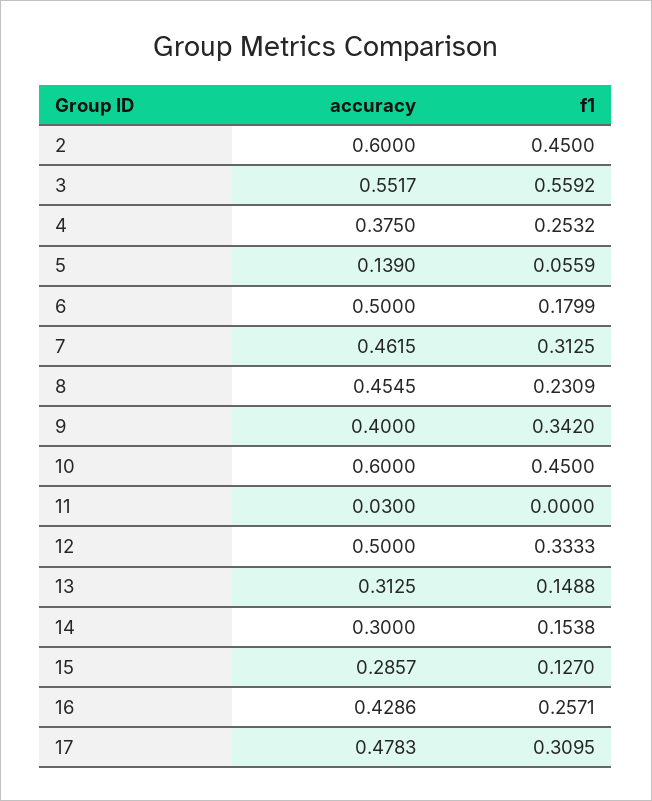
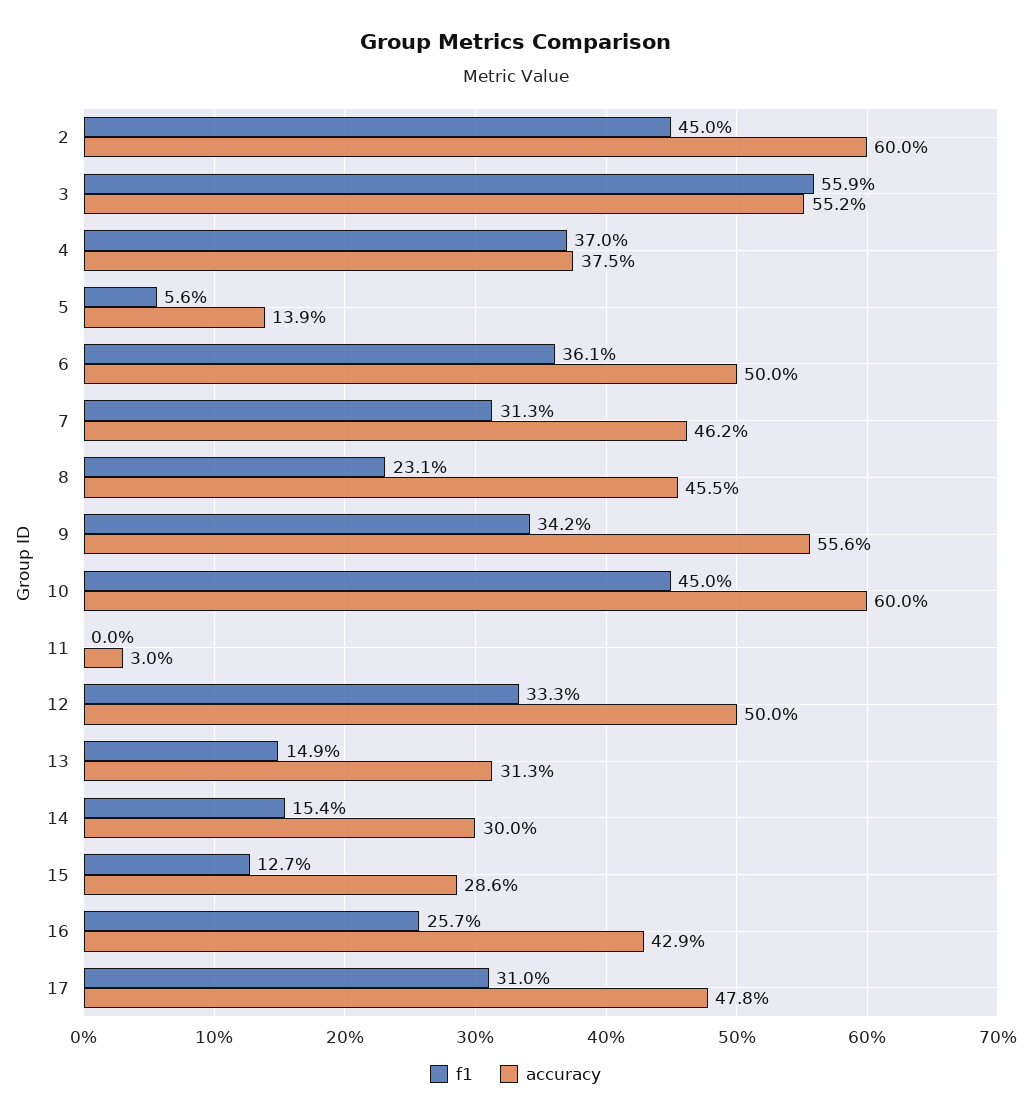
f1, 4: 0.2532 -> 0.37
f1, 6: 0.1799 -> 0.361
accuracy, 9: 0.4 -> 0.556

